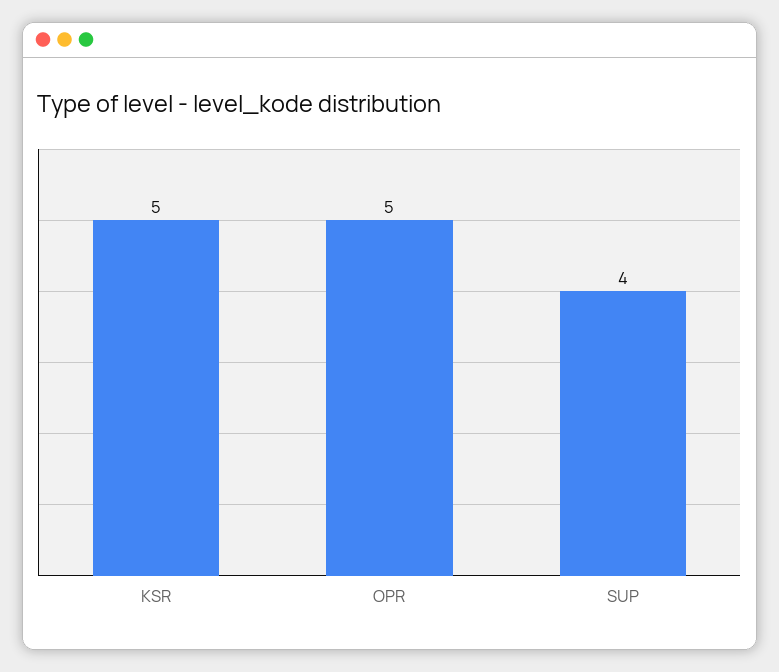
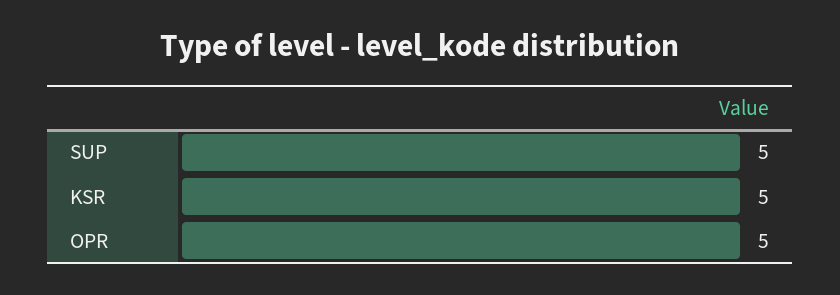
SUP: 4 -> 5

